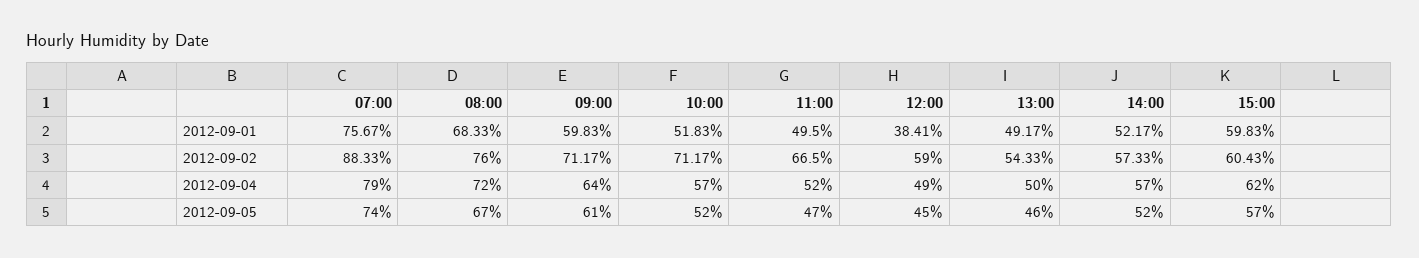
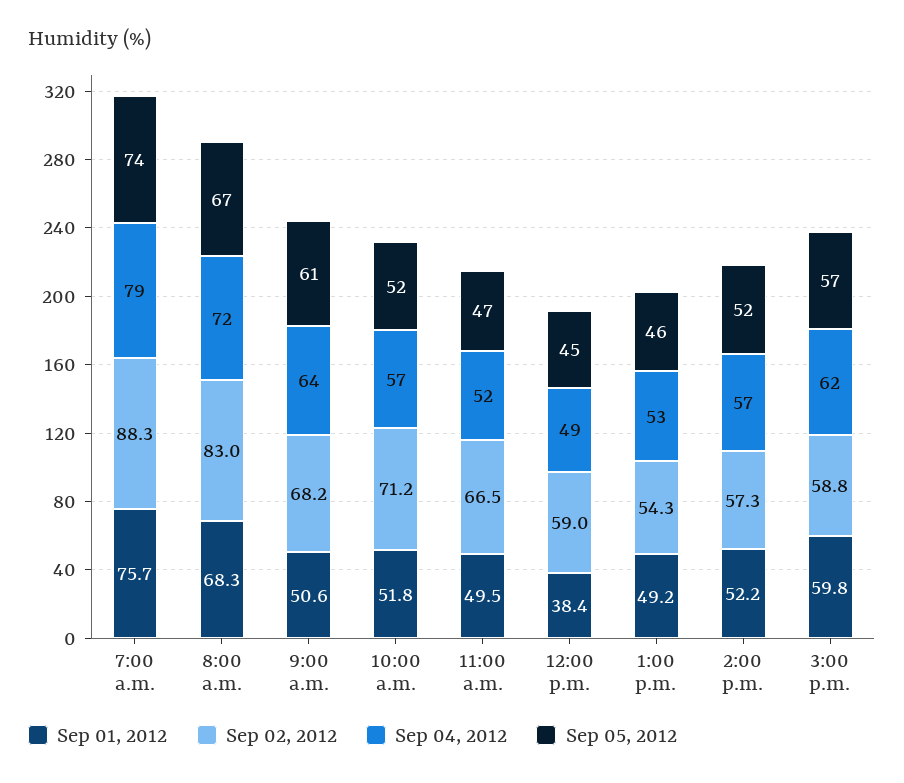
2012-09-01, 09:00: 59.83 -> 50.6
2012-09-02, 08:00: 76 -> 83
2012-09-02, 09:00: 71.17 -> 68.2
2012-09-02, 15:00: 60.43 -> 58.8
2012-09-04, 13:00: 50 -> 53

